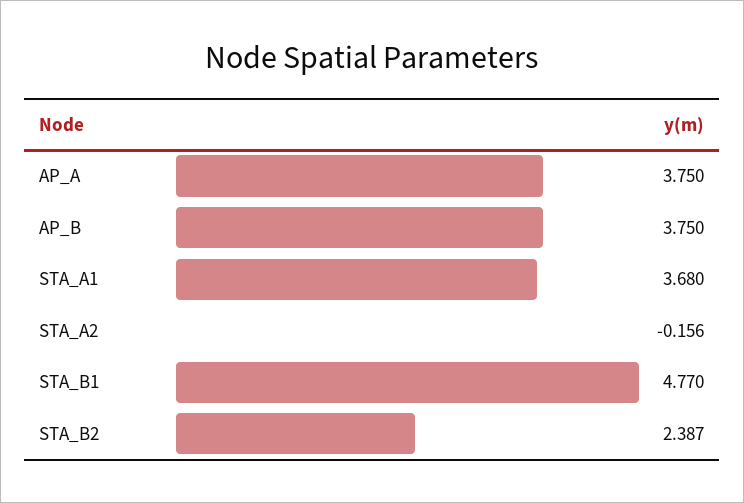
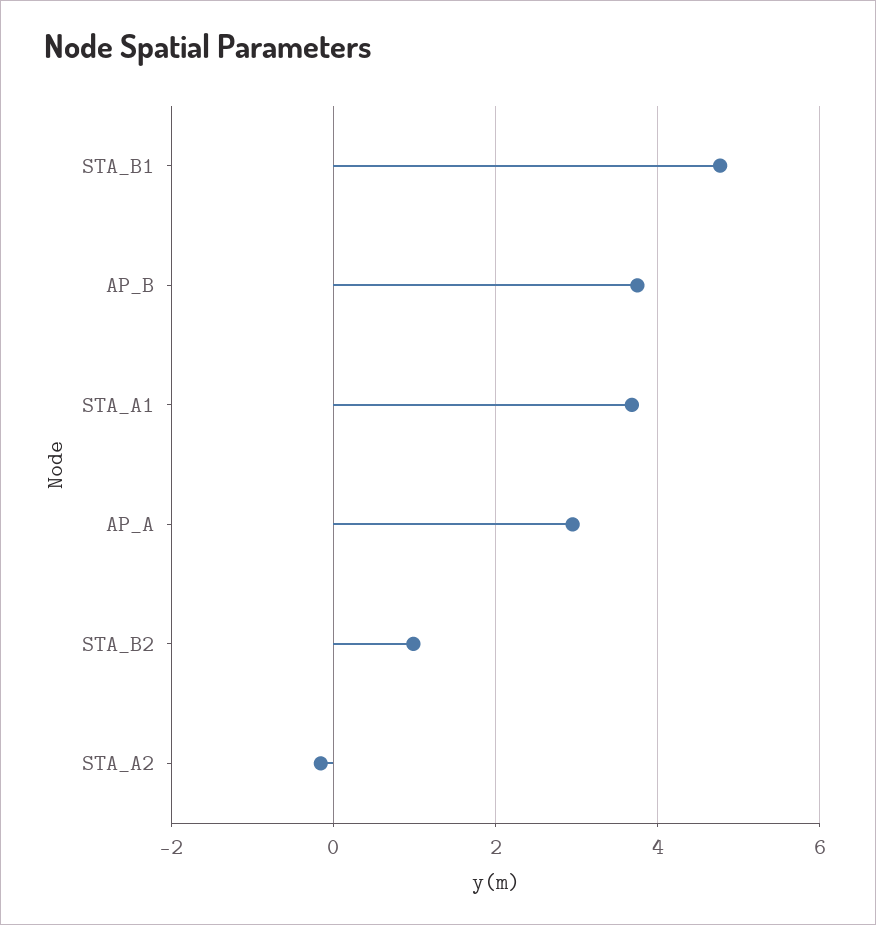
AP_A: 3.75 -> 3
STA_B2: 2.387 -> 1

